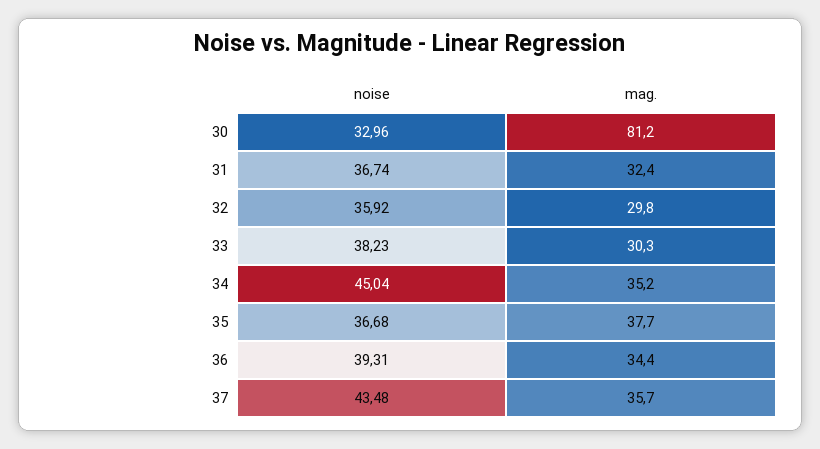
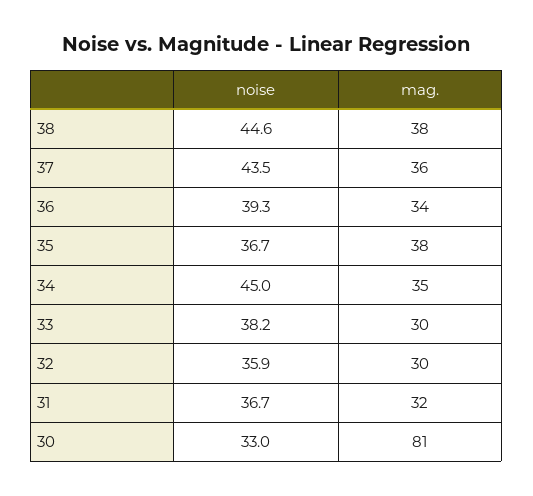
noise, 38: none -> 44.6
mag., 38: none -> 38

